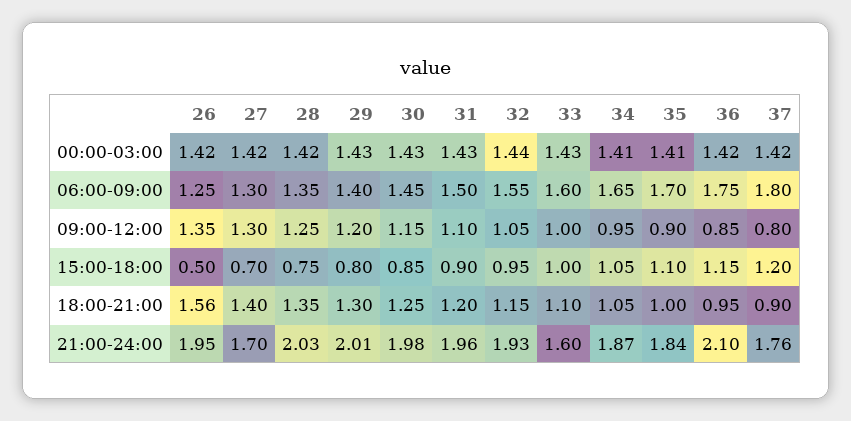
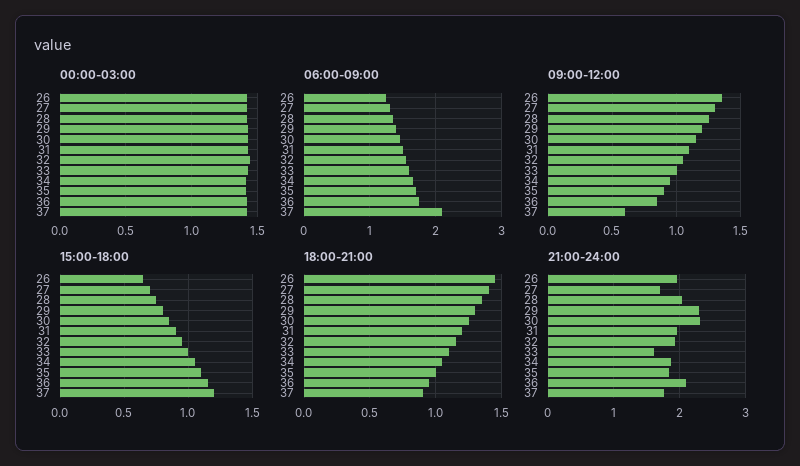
06:00-09:00, 37: 1.8 -> 2.1
09:00-12:00, 37: 0.8 -> 0.6
15:00-18:00, 26: 0.5 -> 0.65
18:00-21:00, 26: 1.56 -> 1.45
21:00-24:00, 29: 2.01 -> 2.3
21:00-24:00, 30: 1.98 -> 2.3

